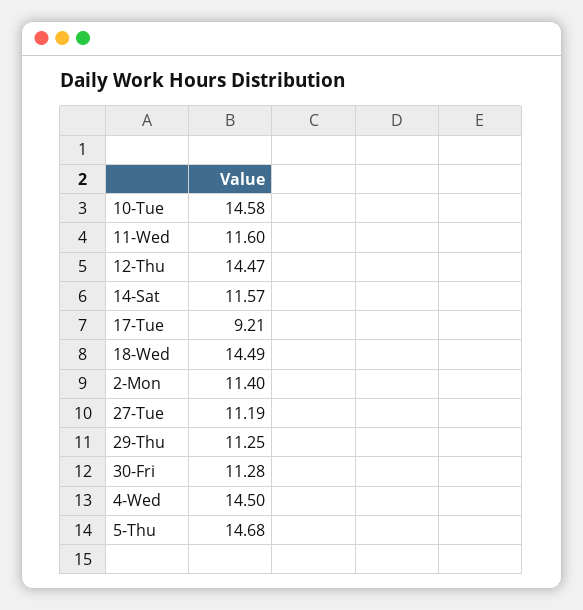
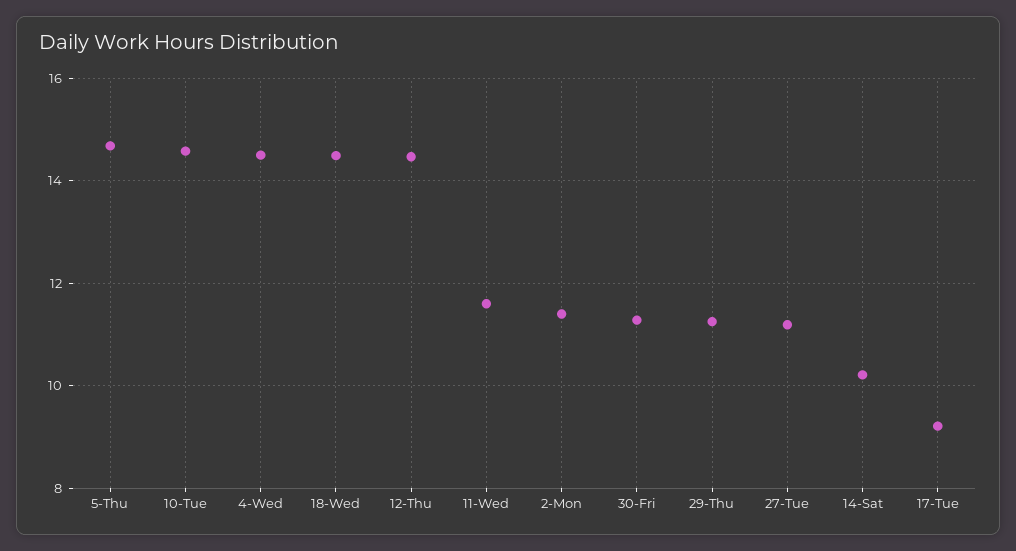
14-Sat: 11.57 -> 10.2

